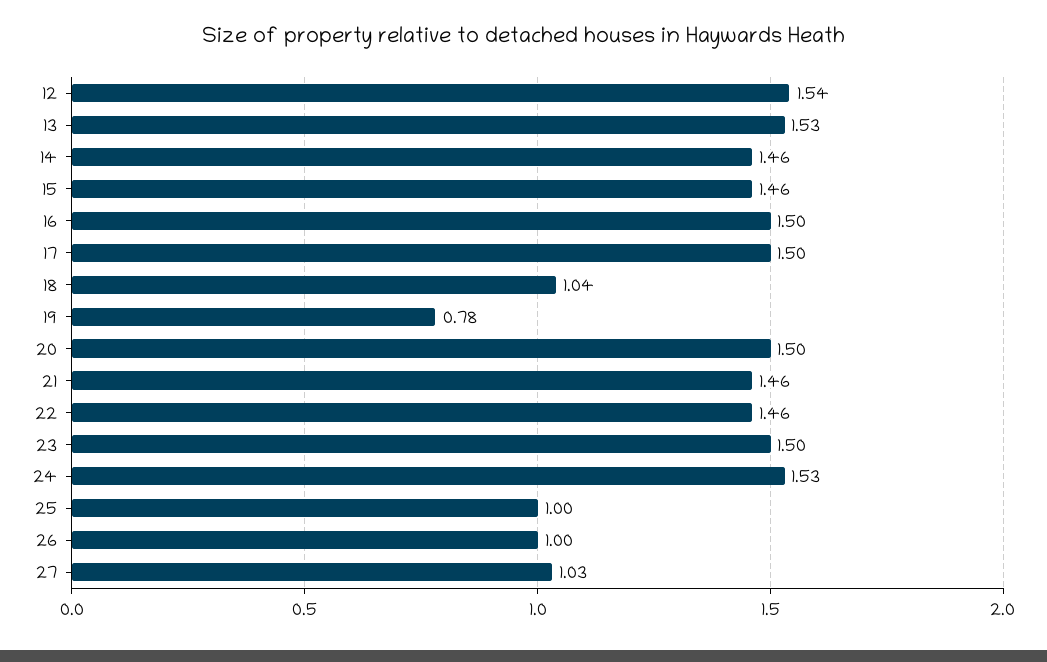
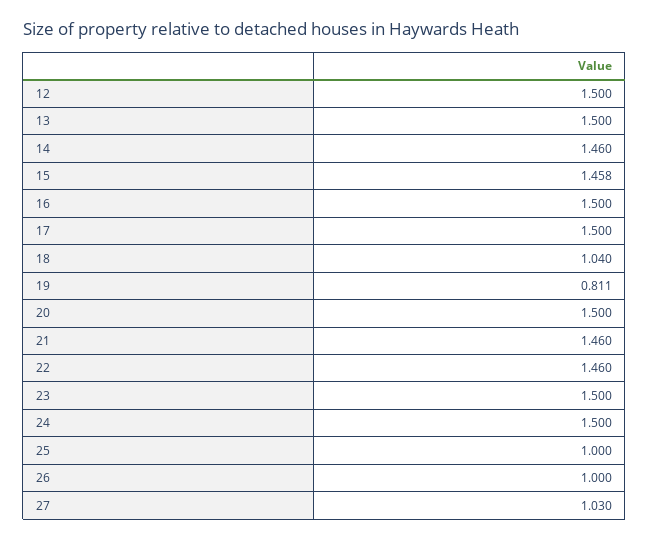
12: 1.54 -> 1.5
13: 1.53 -> 1.5
19: 0.78 -> 0.811
24: 1.53 -> 1.5

